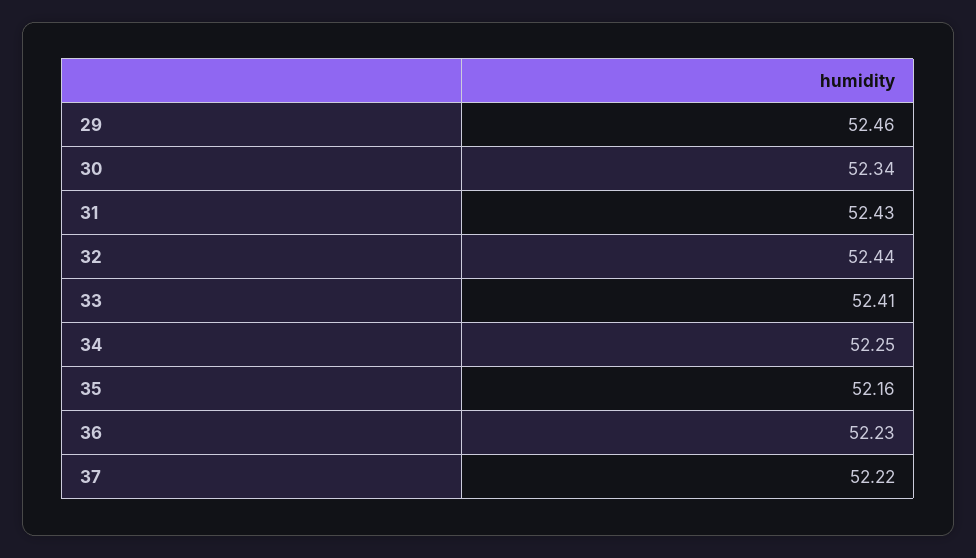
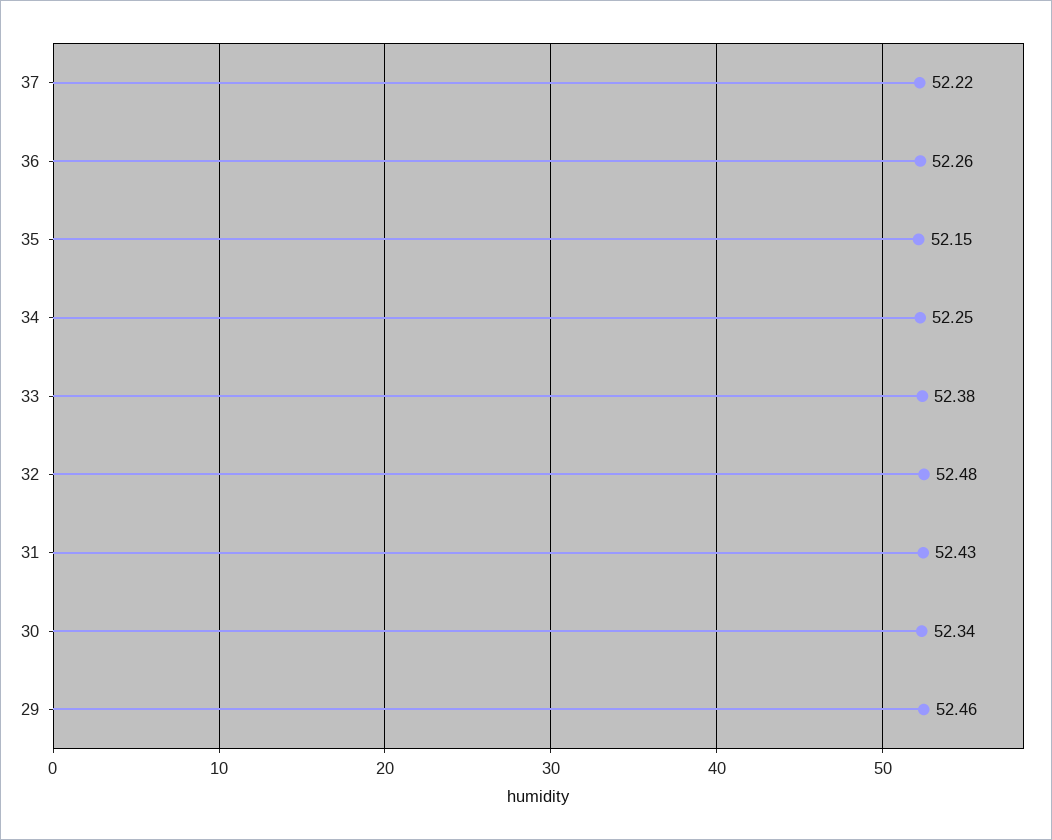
32: 52.44 -> 52.48
33: 52.41 -> 52.38
35: 52.16 -> 52.15
36: 52.23 -> 52.26

